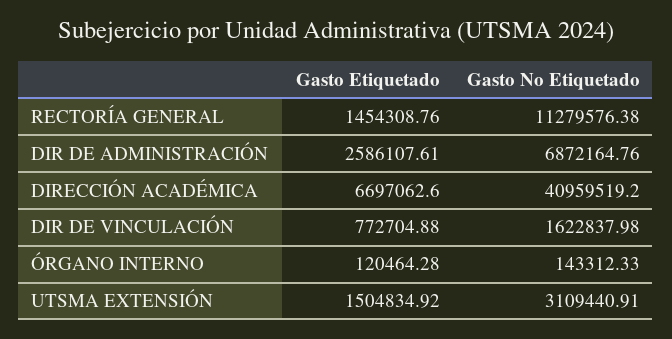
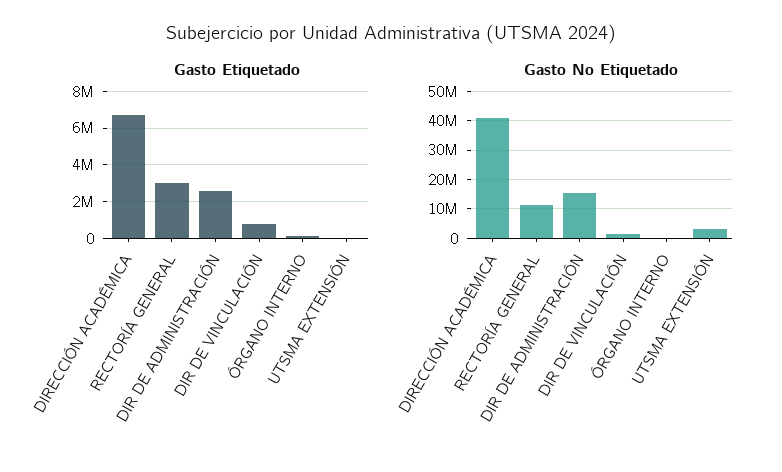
Gasto Etiquetado, RECTORÍA GENERAL: 1454308.76 -> 3000000
Gasto No Etiquetado, DIR DE ADMINISTRACIÓN: 6872164.76 -> 15000000
Gasto Etiquetado, UTSMA EXTENSIÓN: 1504834.92 -> 0

